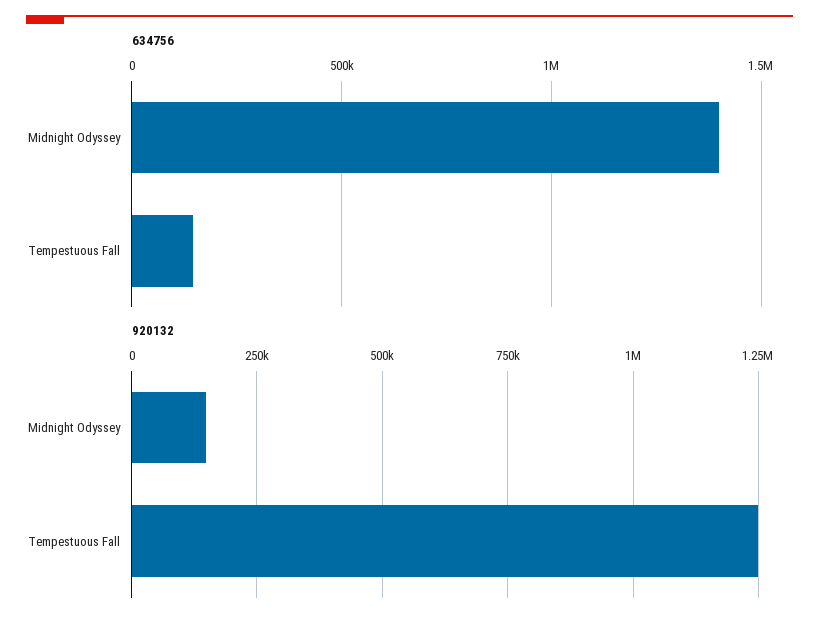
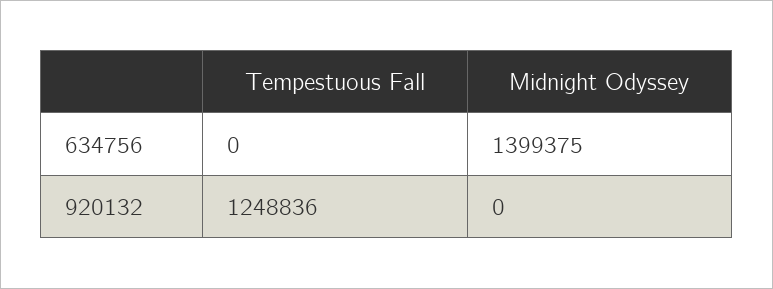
634756, Tempestuous Fall: 150000 -> 0
920132, Midnight Odyssey: 150000 -> 0

